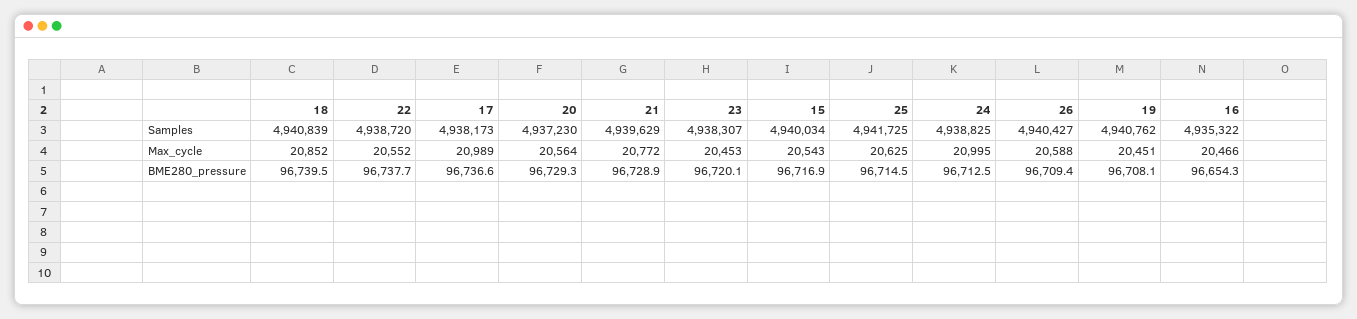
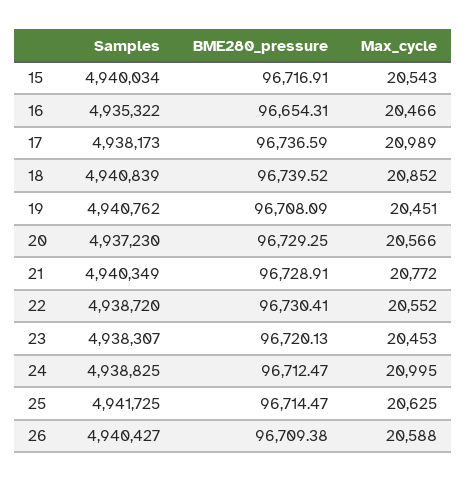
21, Samples: 4939629 -> 4940349
20, Max_cycle: 20564 -> 20566
22, BME280_pressure: 96737.7 -> 96730.41

